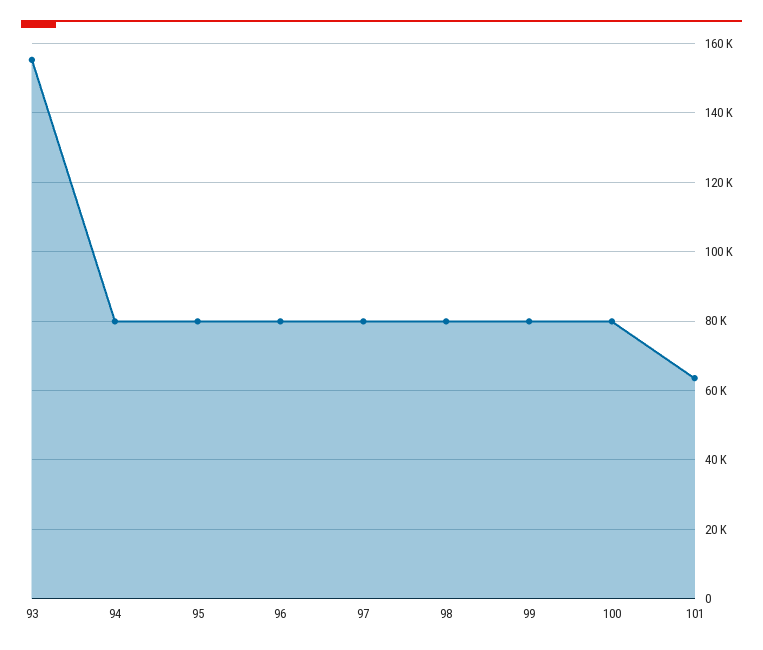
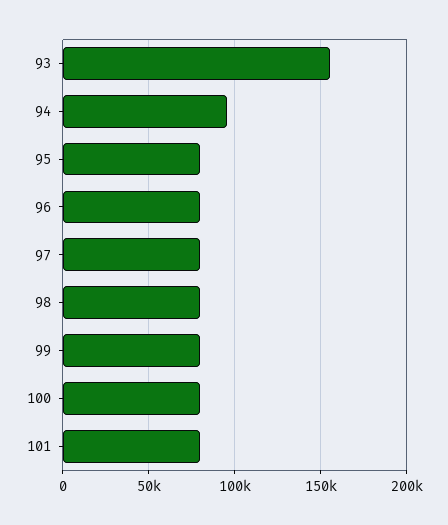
94: 80000 -> 95000
101: 64000 -> 80000

